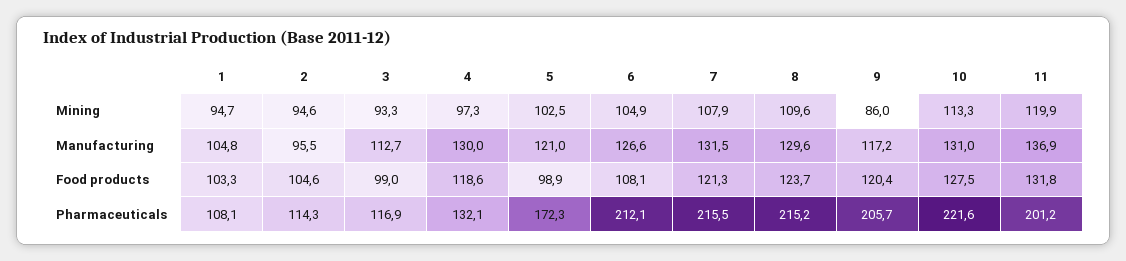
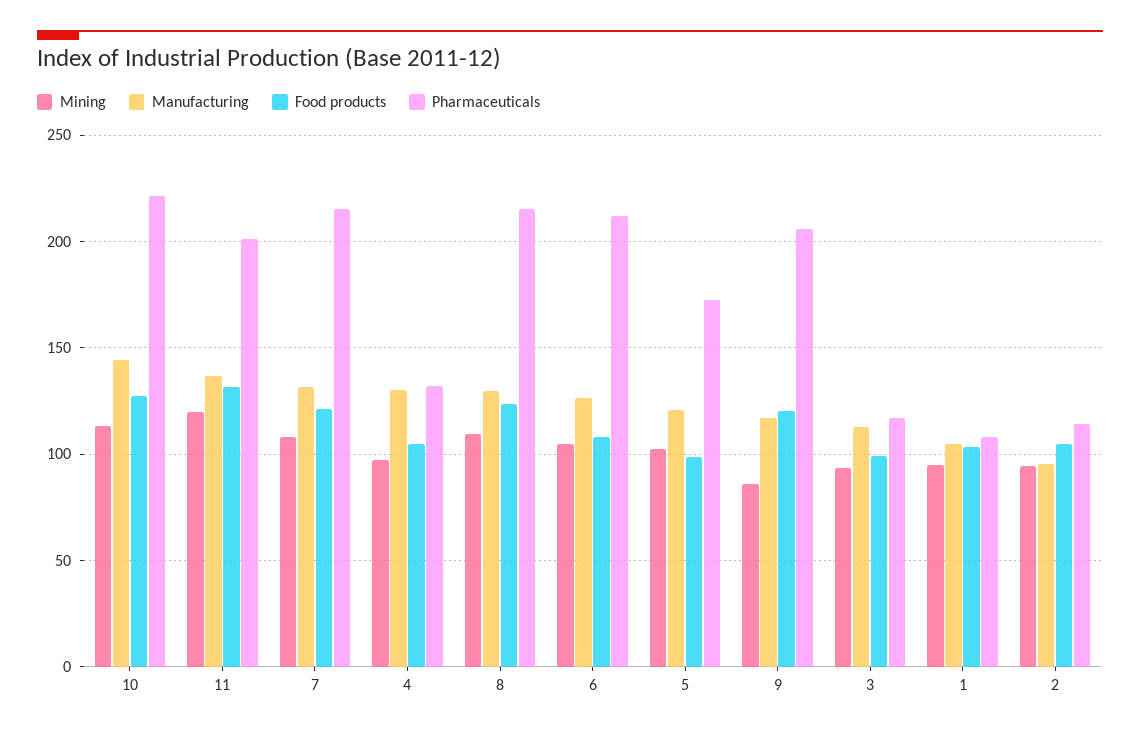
Manufacturing, 10: 131 -> 145
Food products, 4: 118.6 -> 105

